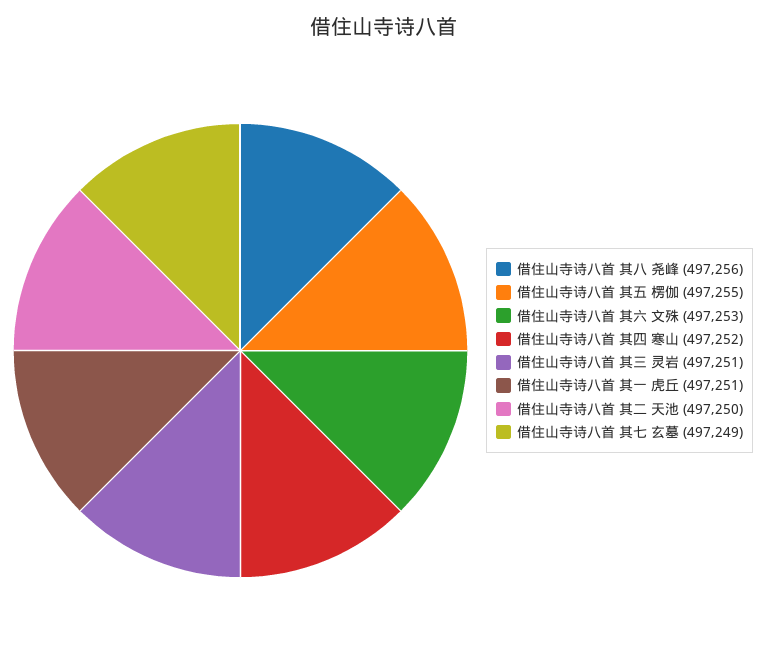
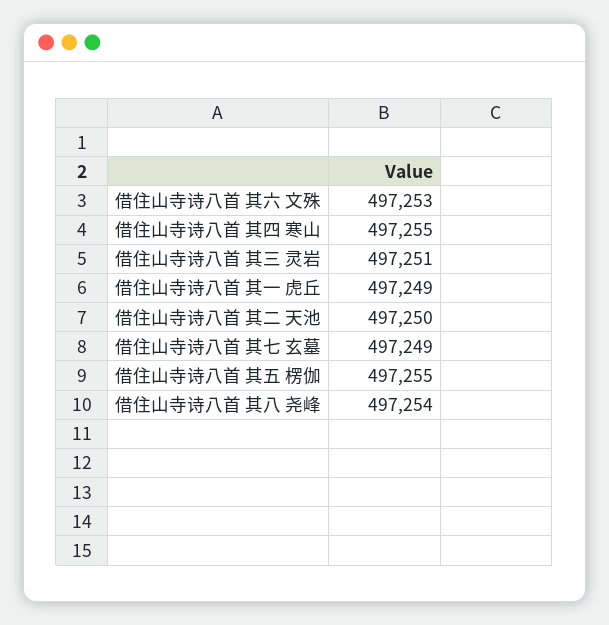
借住山寺诗八首 其八 尧峰: 497256 -> 497254
借住山寺诗八首 其四 寒山: 497252 -> 497255
借住山寺诗八首 其一 虎丘: 497251 -> 497249

